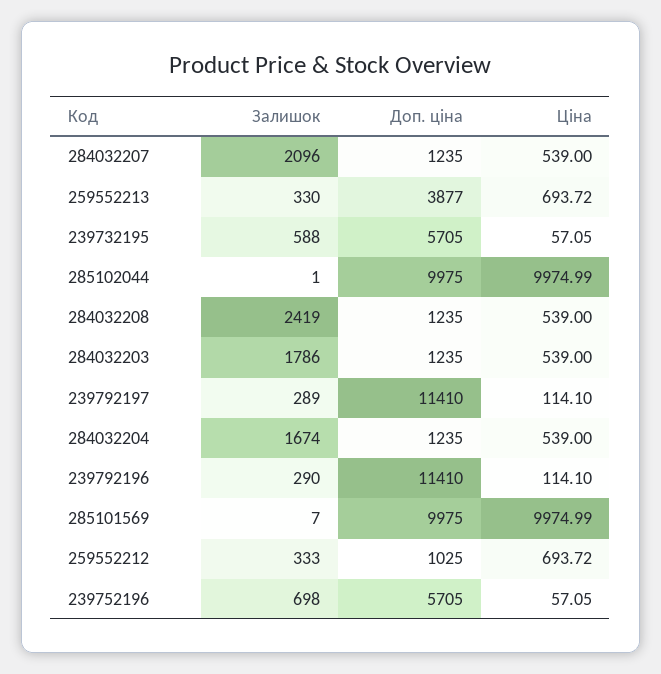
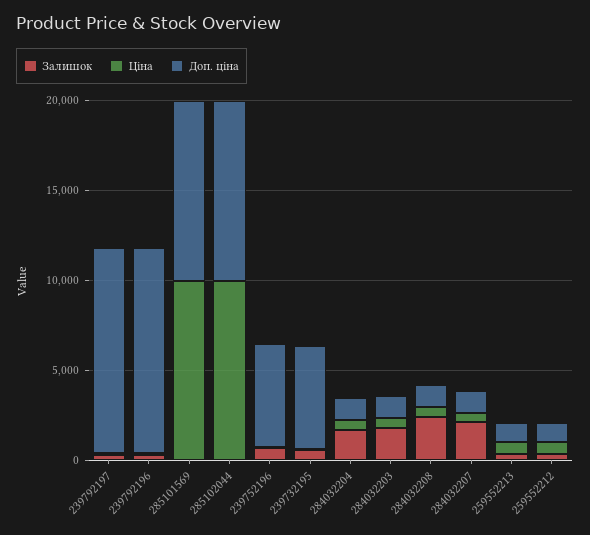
Доп. ціна, 259552213: 3877 -> 1000

